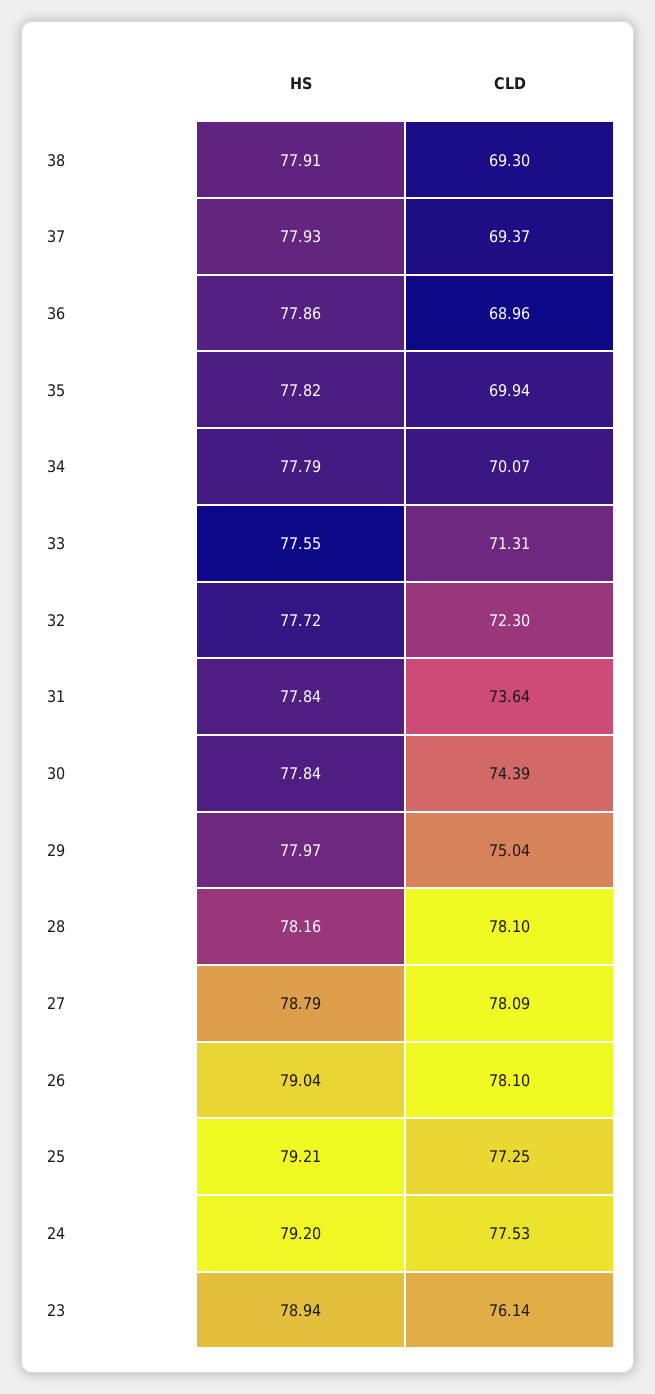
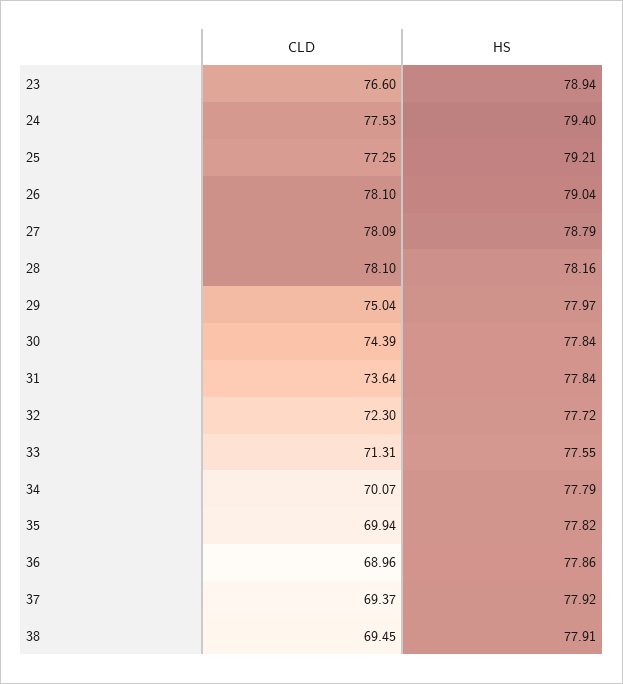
CLD, 38: 69.3 -> 69.45
HS, 37: 77.93 -> 77.92
HS, 24: 79.2 -> 79.4
CLD, 23: 76.14 -> 76.6

